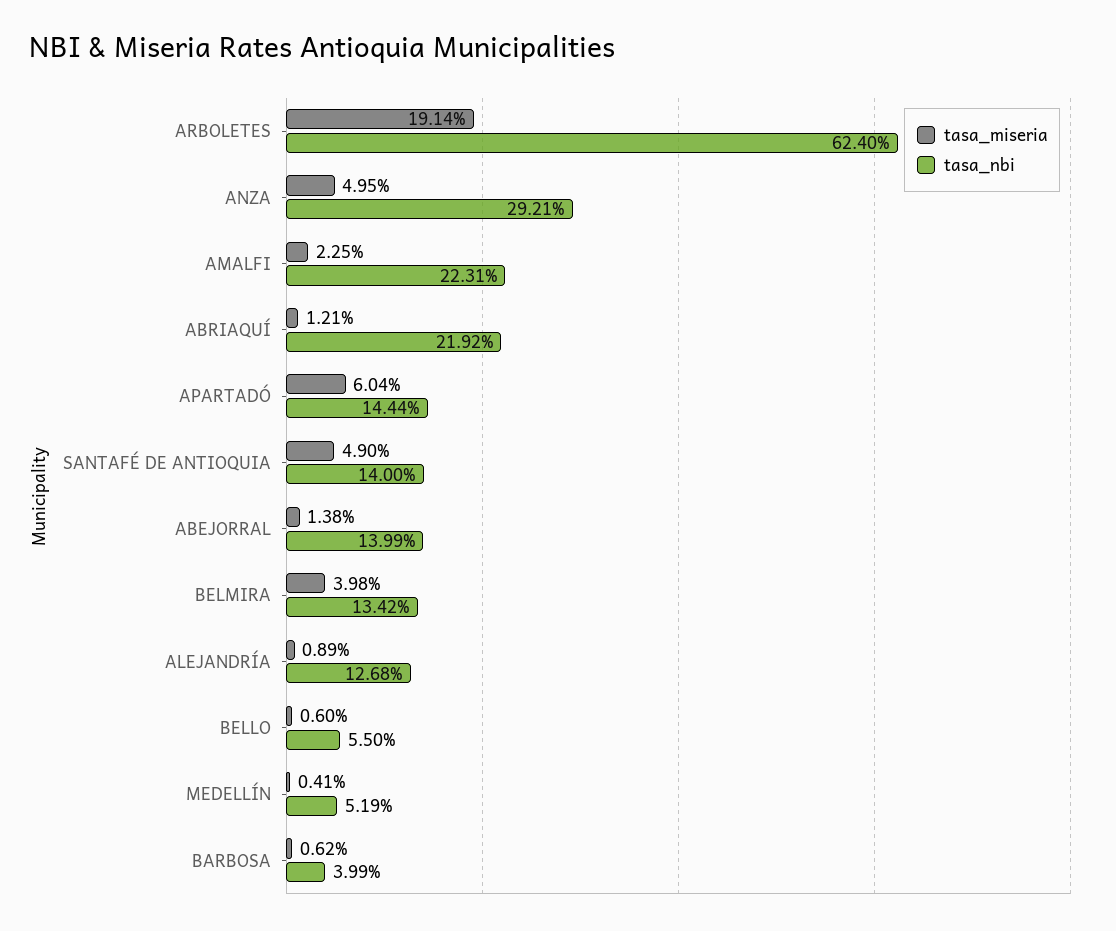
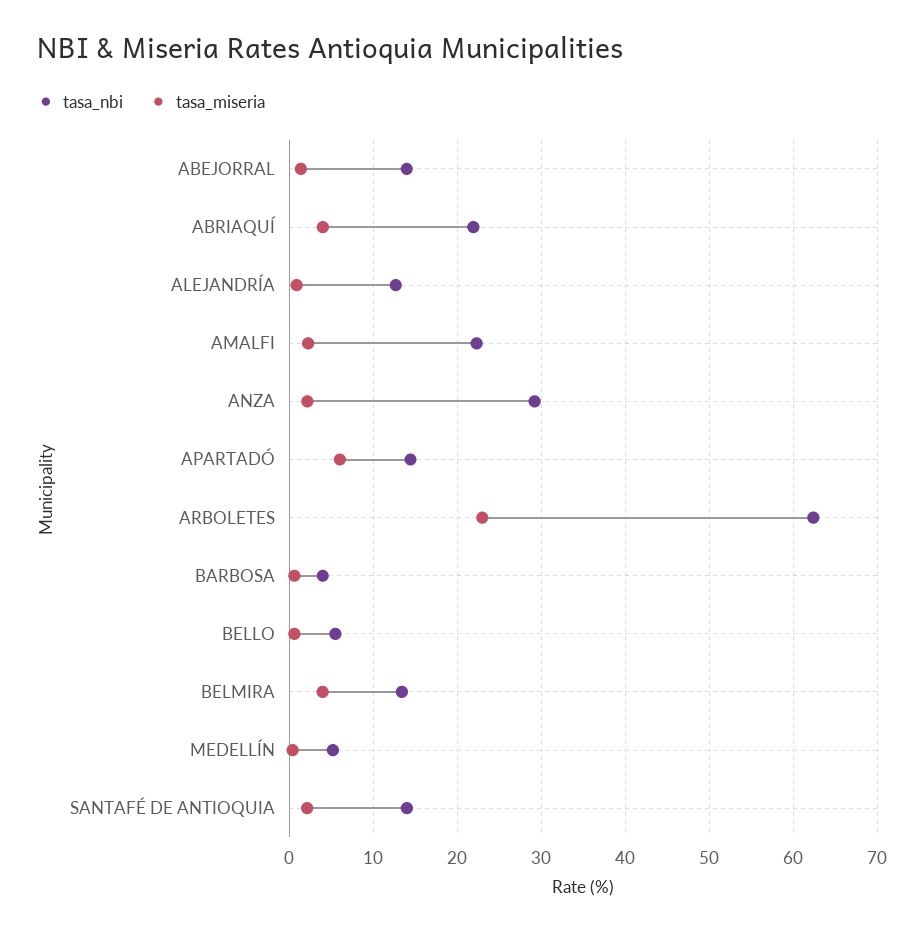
tasa_miseria, ARBOLETES: 19.14 -> 23
tasa_miseria, ANZA: 4.95 -> 2
tasa_miseria, ABRIAQUÍ: 1.21 -> 4
tasa_miseria, SANTAFÉ DE ANTIOQUIA: 4.9 -> 2

